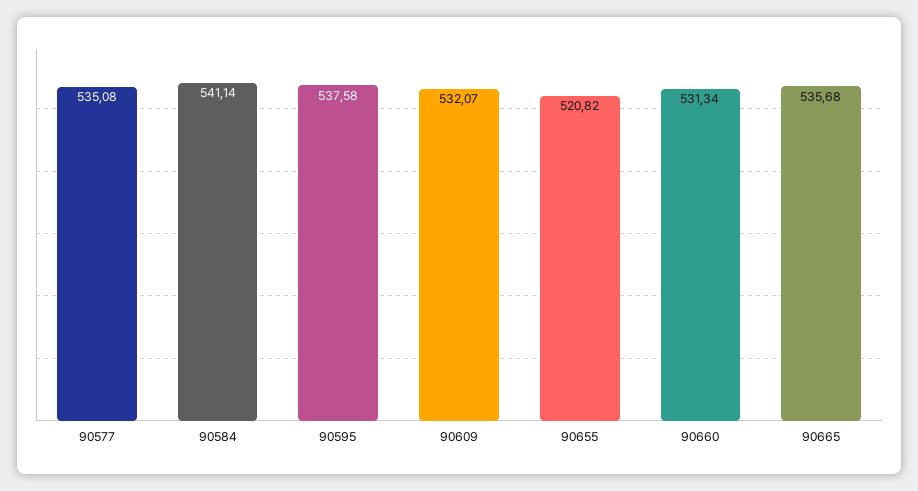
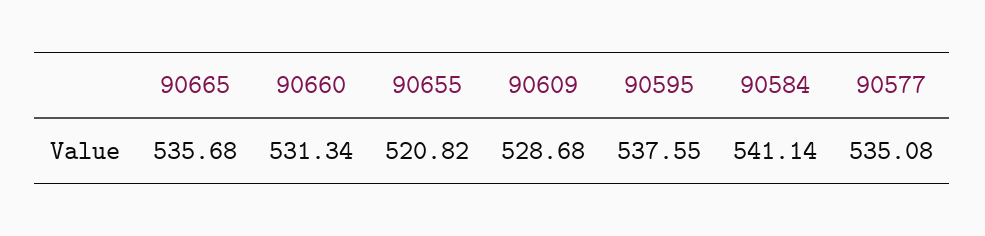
90595: 537.58 -> 537.55
90609: 532.07 -> 528.68

